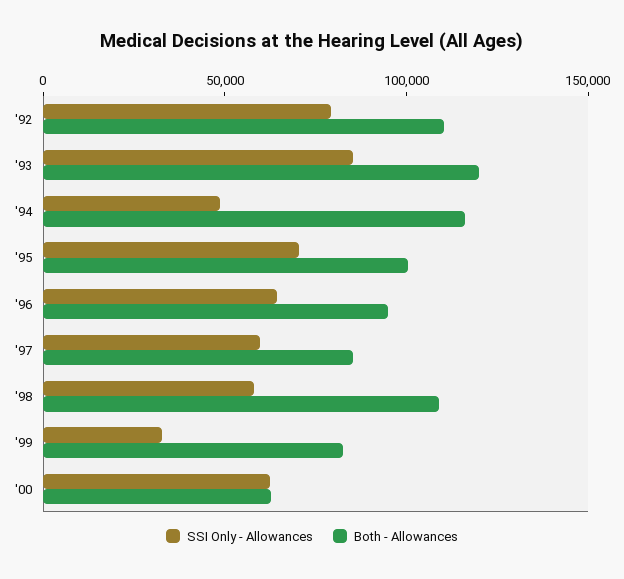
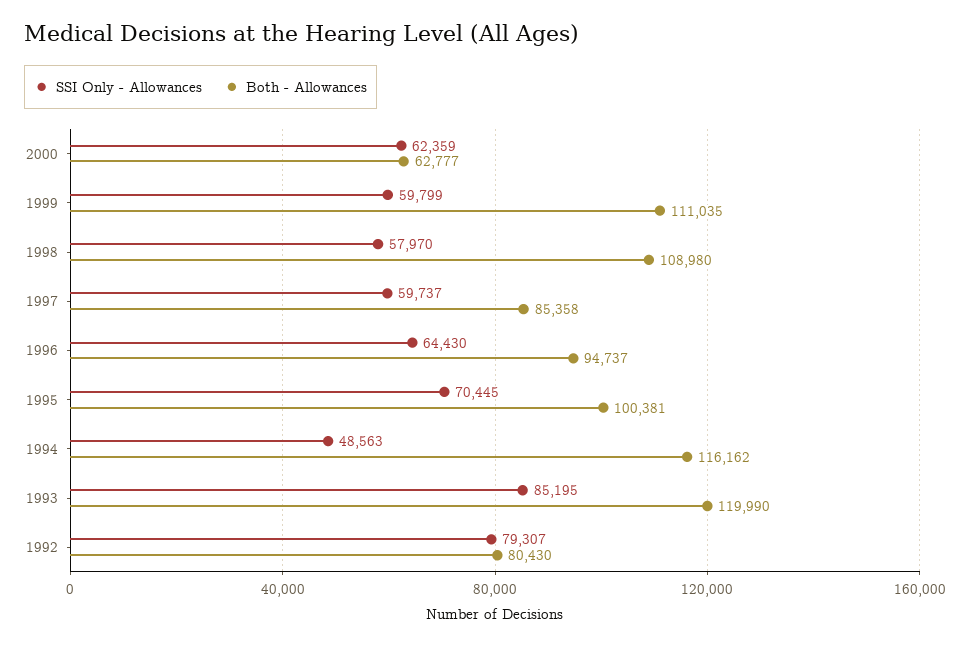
Both - Allowances, '92: 110000 -> 80430
SSI Only - Allowances, '99: 30000 -> 59799
Both - Allowances, '99: 80000 -> 111035

